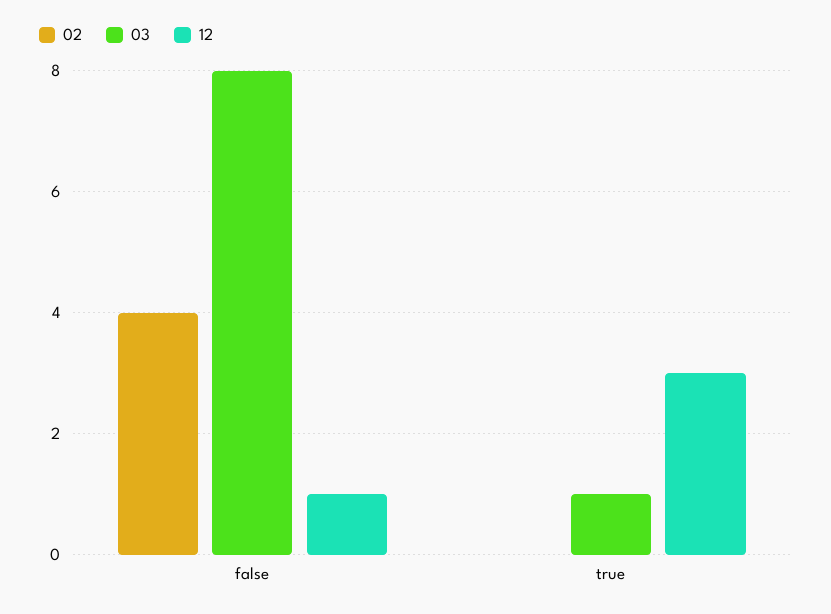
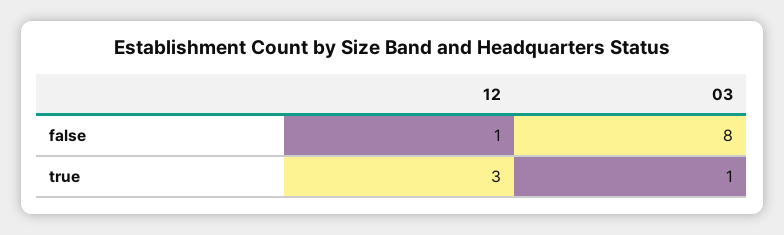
02, false: 4 -> none
02, true: 0 -> none

